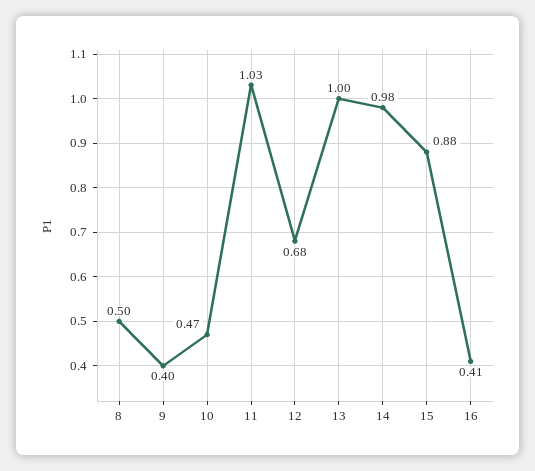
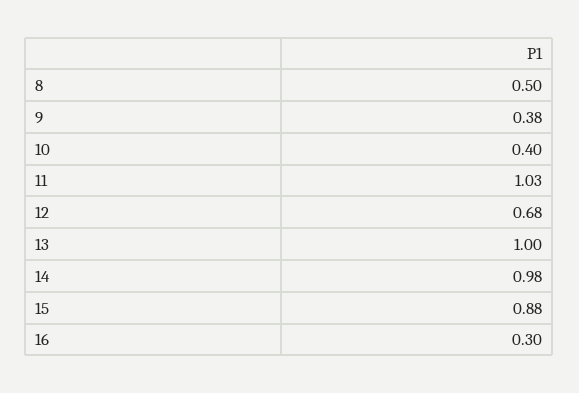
9: 0.4 -> 0.38
10: 0.47 -> 0.4
16: 0.41 -> 0.3

